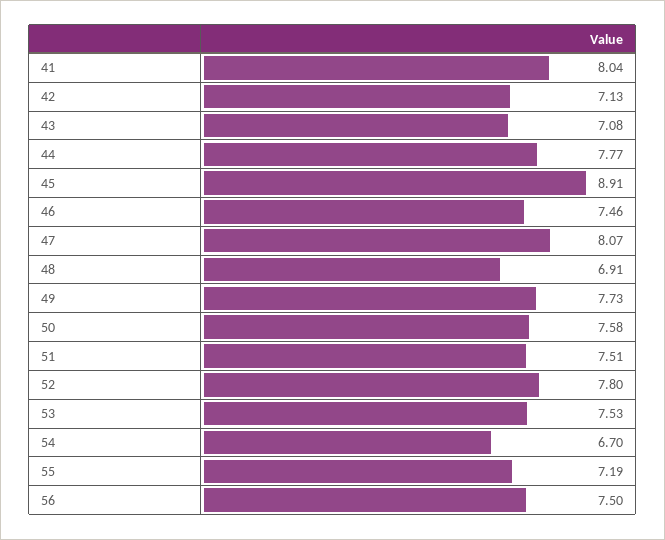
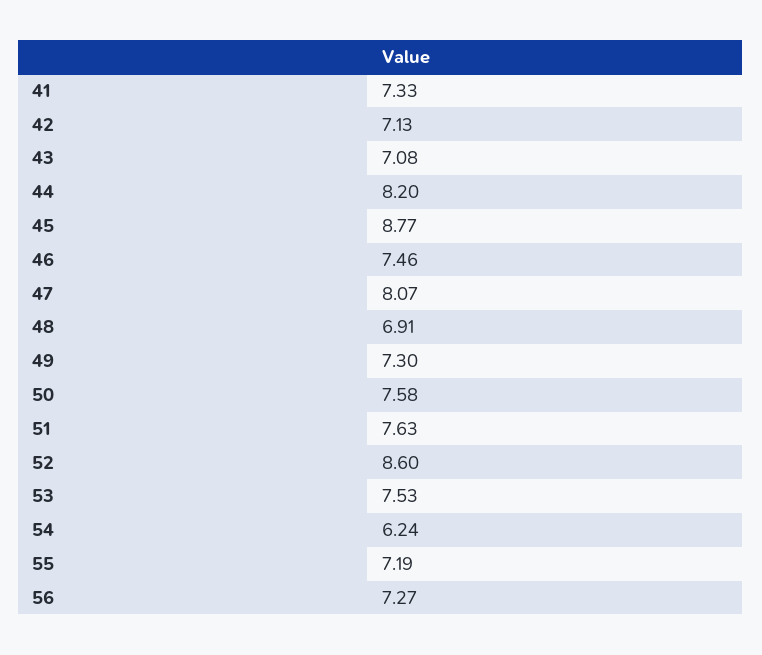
41: 8.04 -> 7.33
44: 7.77 -> 8.2
45: 8.91 -> 8.77
49: 7.73 -> 7.3
51: 7.51 -> 7.63
52: 7.8 -> 8.6
54: 6.7 -> 6.24
56: 7.5 -> 7.27

